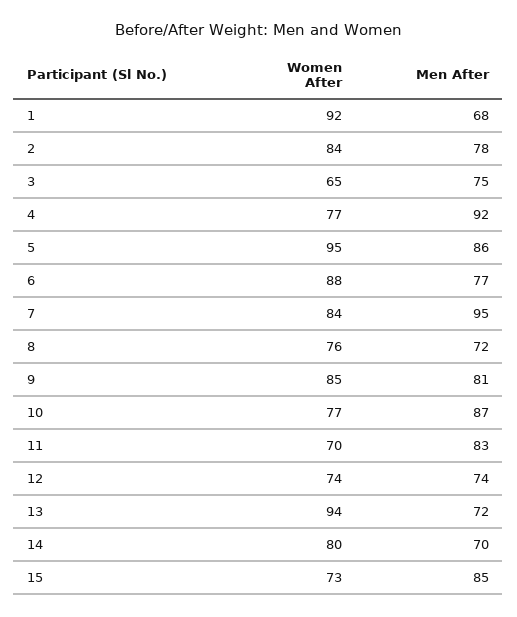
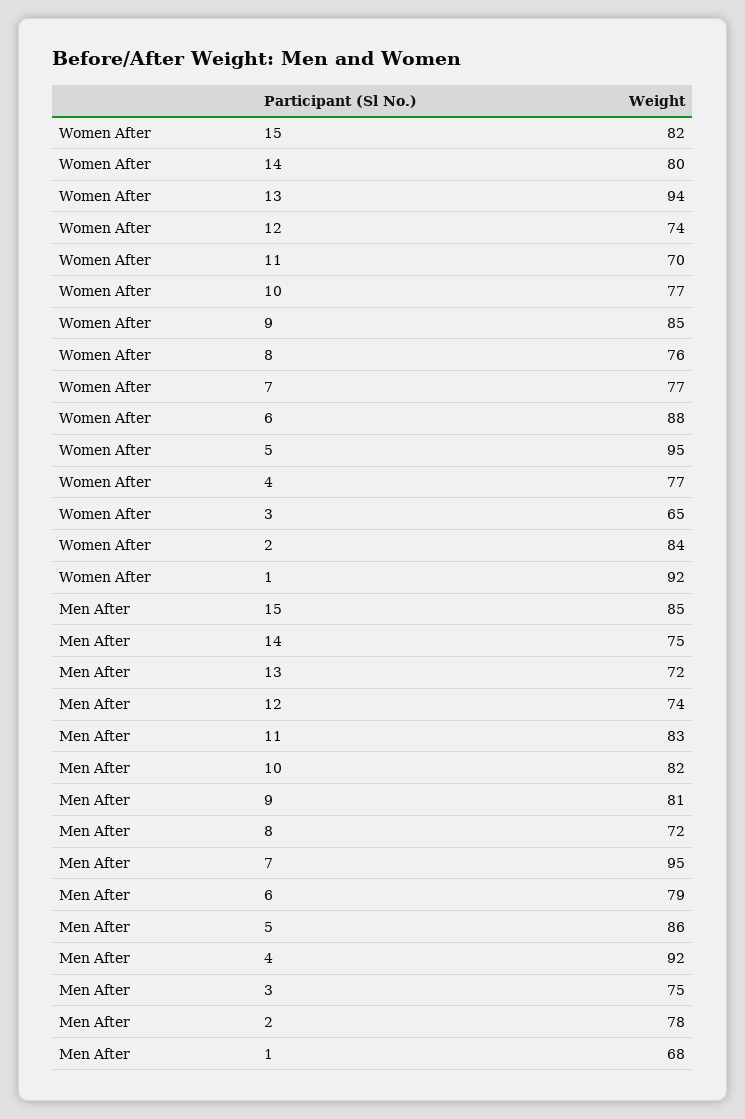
Men After, 6: 77 -> 79
Women After, 7: 84 -> 77
Men After, 10: 87 -> 82
Men After, 14: 70 -> 75
Women After, 15: 73 -> 82

